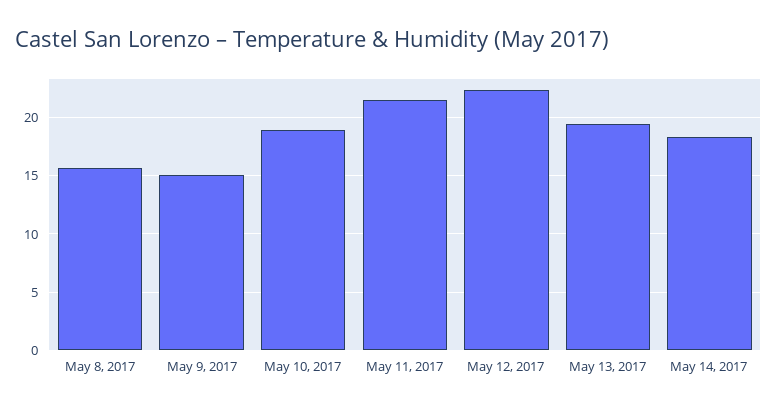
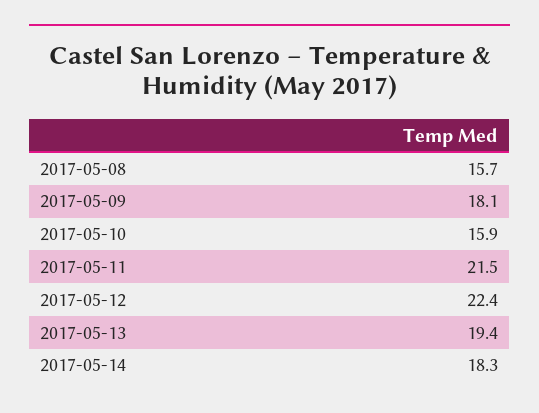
May 9, 2017: 15 -> 18.1
May 10, 2017: 19 -> 15.9

